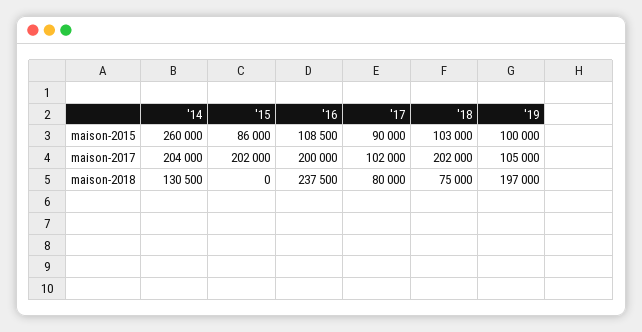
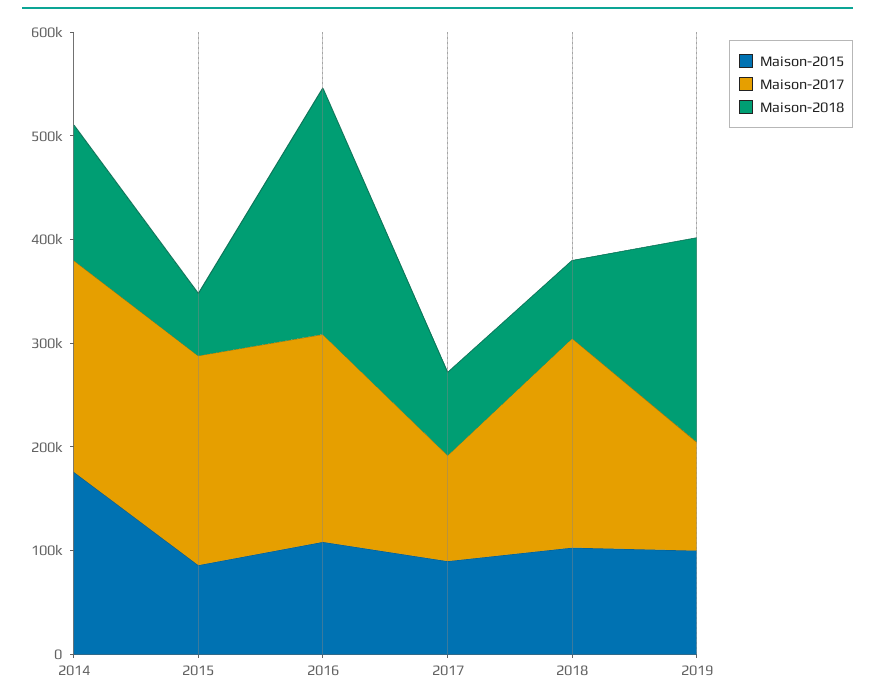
maison-2015, '14: 260000 -> 180000
maison-2018, '15: 0 -> 60000

